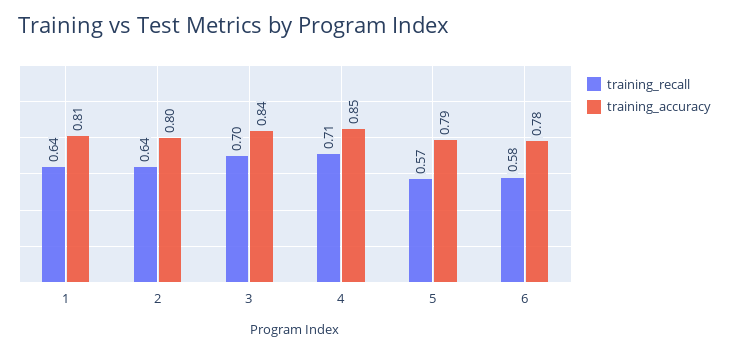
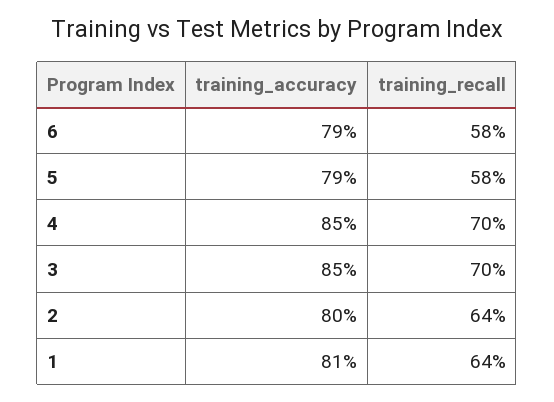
training_accuracy, 3: 0.84 -> 0.85
training_recall, 4: 0.71 -> 0.7
training_recall, 5: 0.57 -> 0.58
training_accuracy, 6: 0.78 -> 0.79

